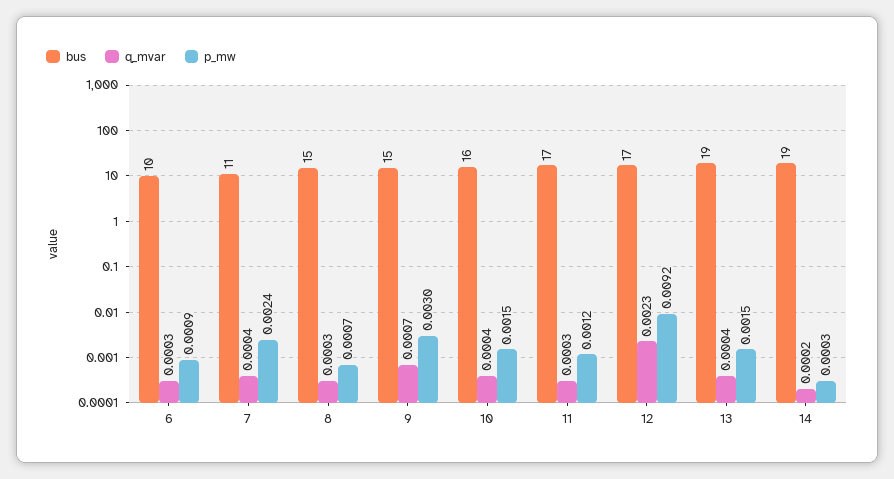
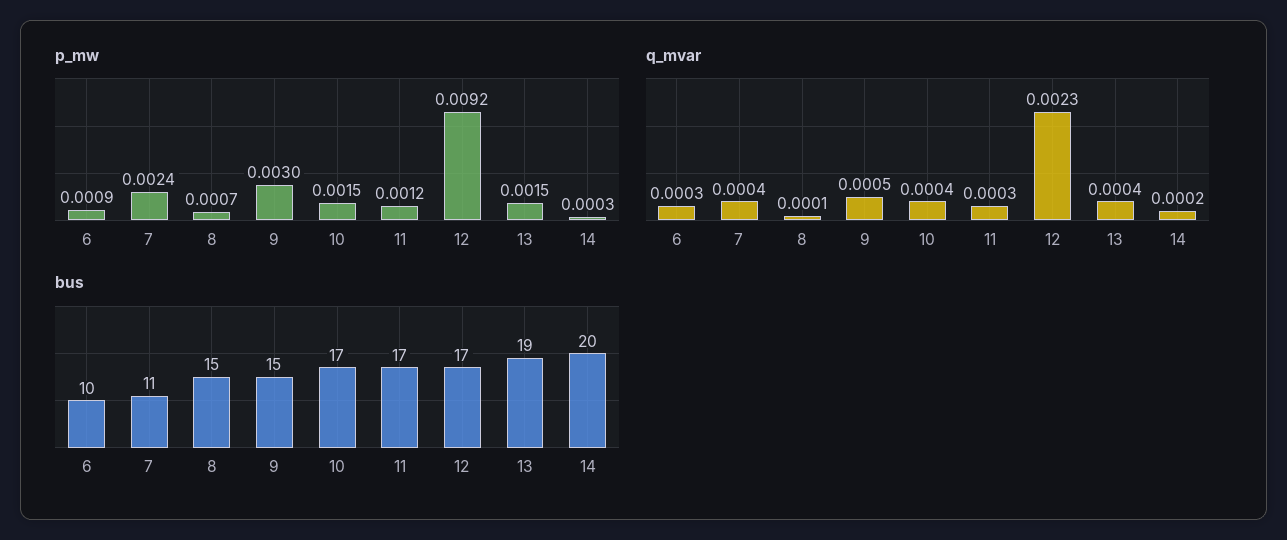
q_mvar, 8: 0.0003 -> 0.0001
q_mvar, 9: 0.0007 -> 0.0005
bus, 10: 16 -> 17
bus, 14: 19 -> 20

